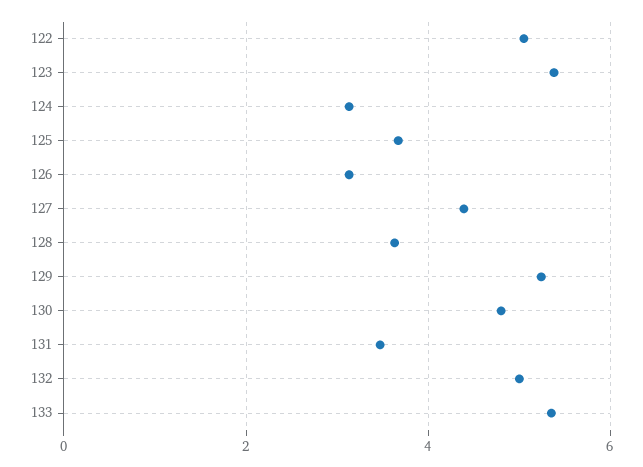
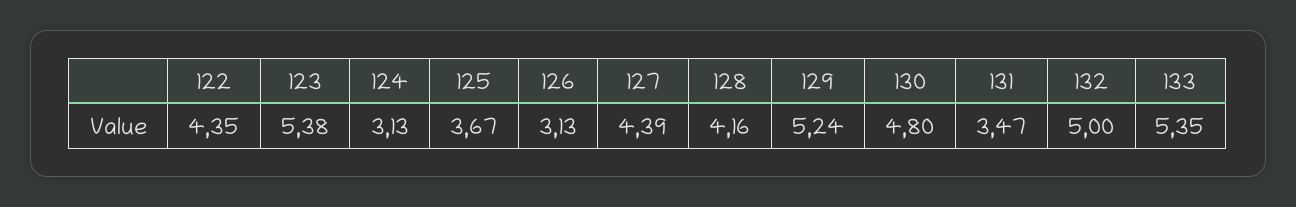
122: 5 -> 4.35
128: 3.6 -> 4.16

